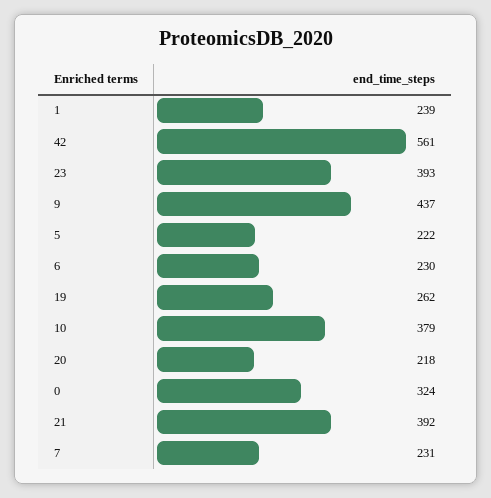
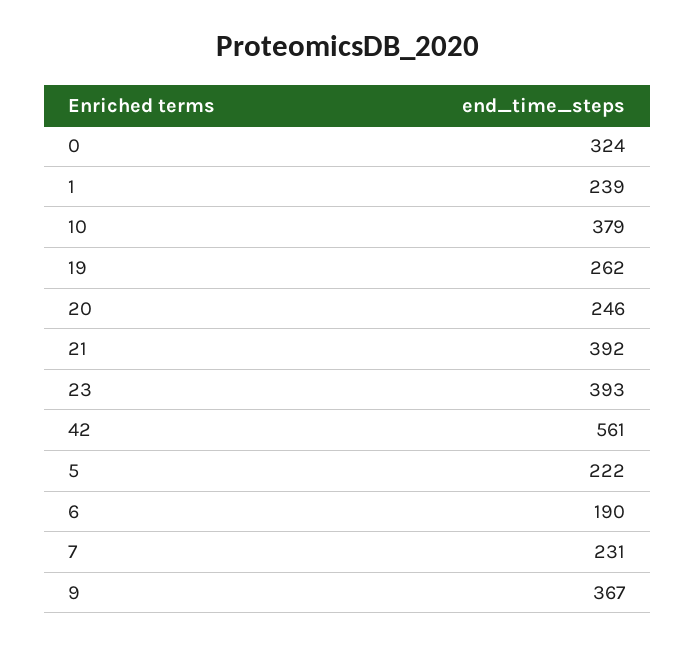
9: 437 -> 367
6: 230 -> 190
20: 218 -> 246

